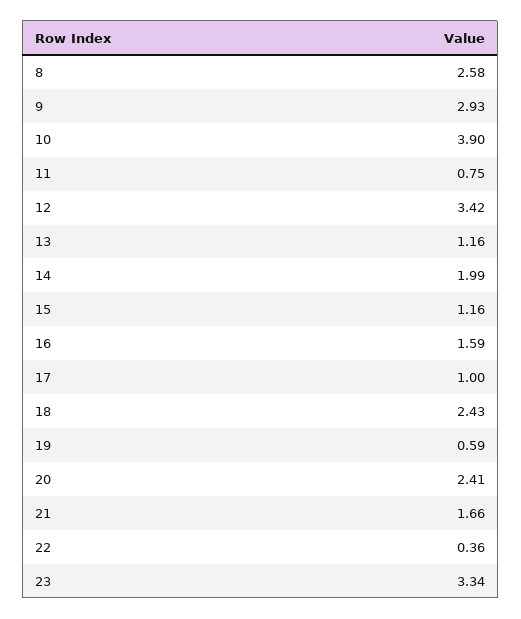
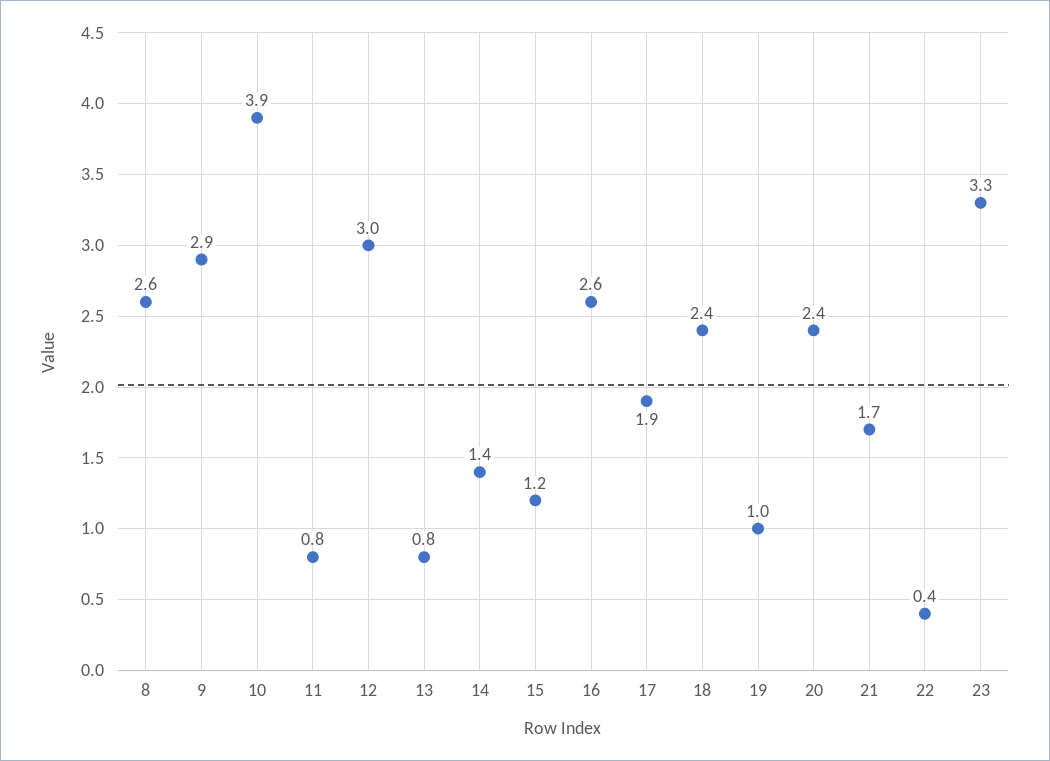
12: 3.42 -> 3
13: 1.16 -> 0.8
14: 1.99 -> 1.4
16: 1.59 -> 2.6
17: 1 -> 1.9
19: 0.59 -> 1

